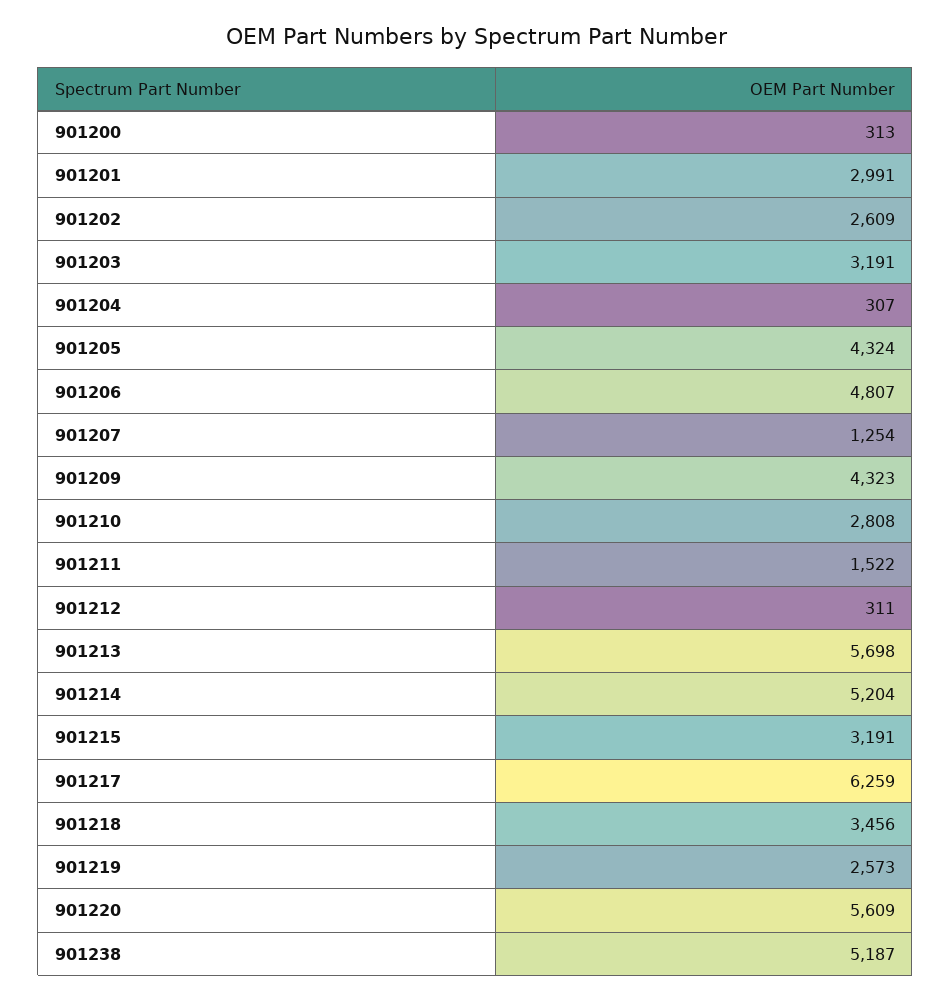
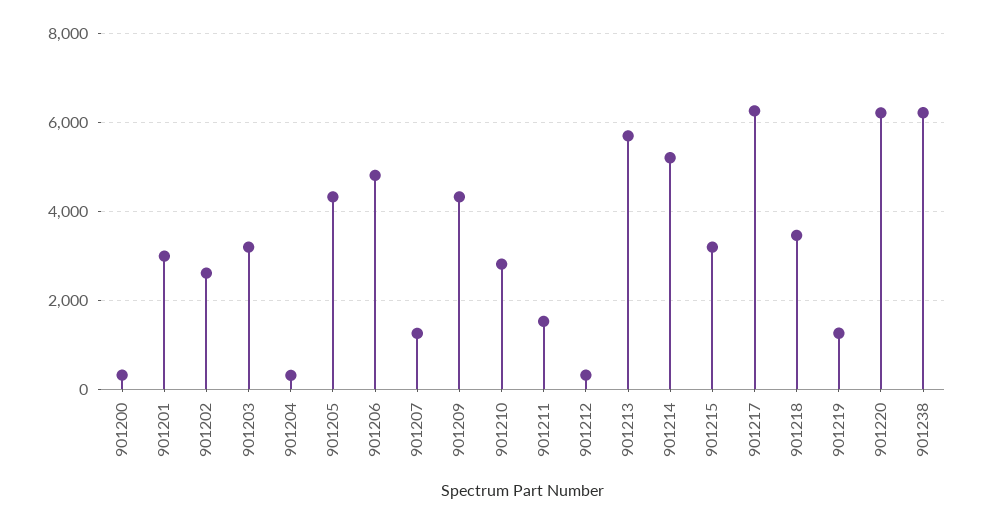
901219: 2573 -> 1200
901220: 5609 -> 6200
901238: 5187 -> 6200

